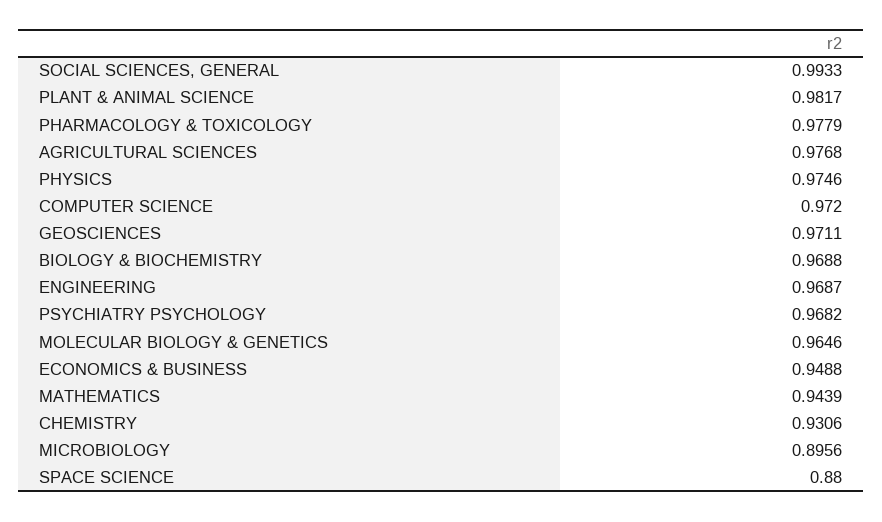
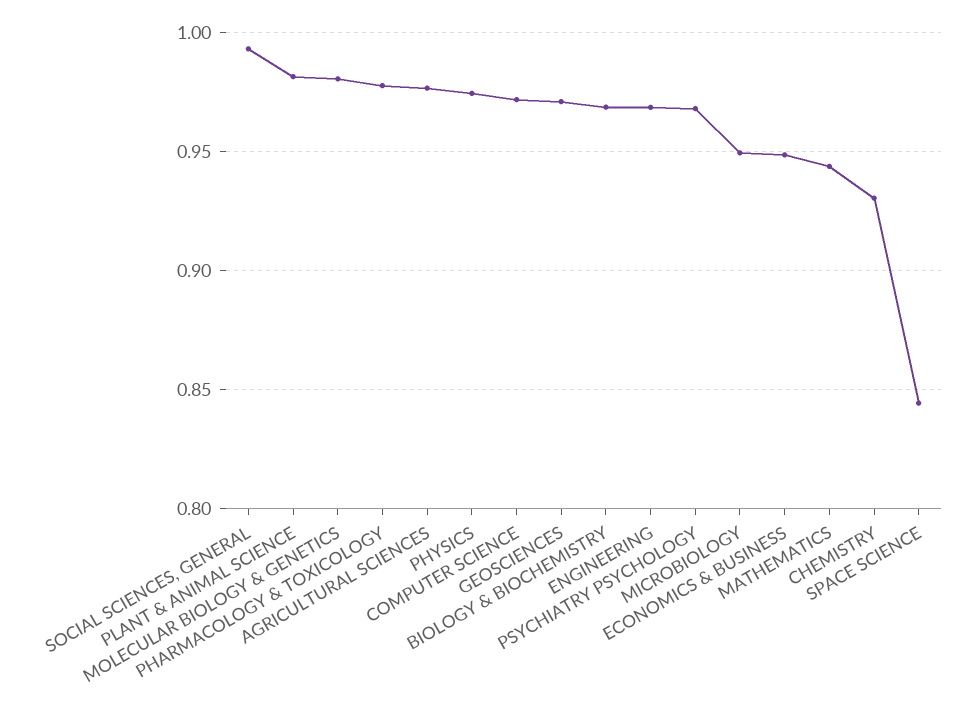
MOLECULAR BIOLOGY & GENETICS: 0.9646 -> 0.98
MICROBIOLOGY: 0.8956 -> 0.95
SPACE SCIENCE: 0.88 -> 0.845

